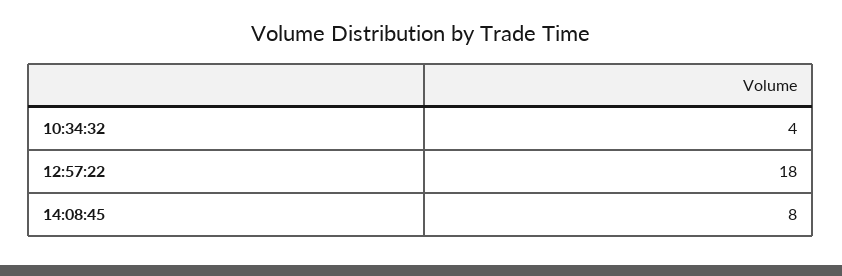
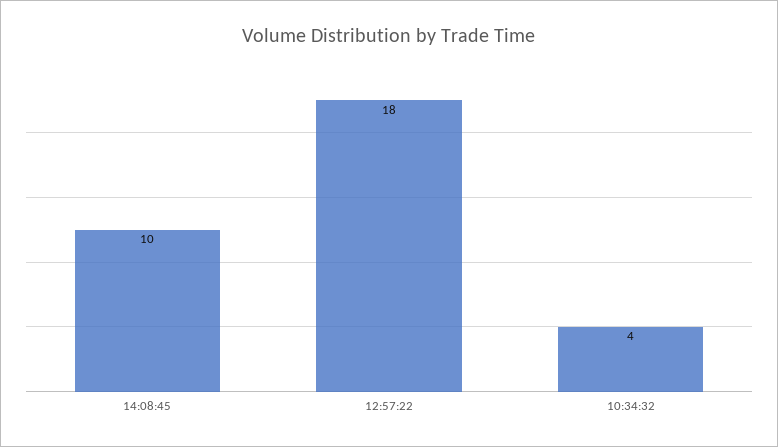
14:08:45: 8 -> 10

